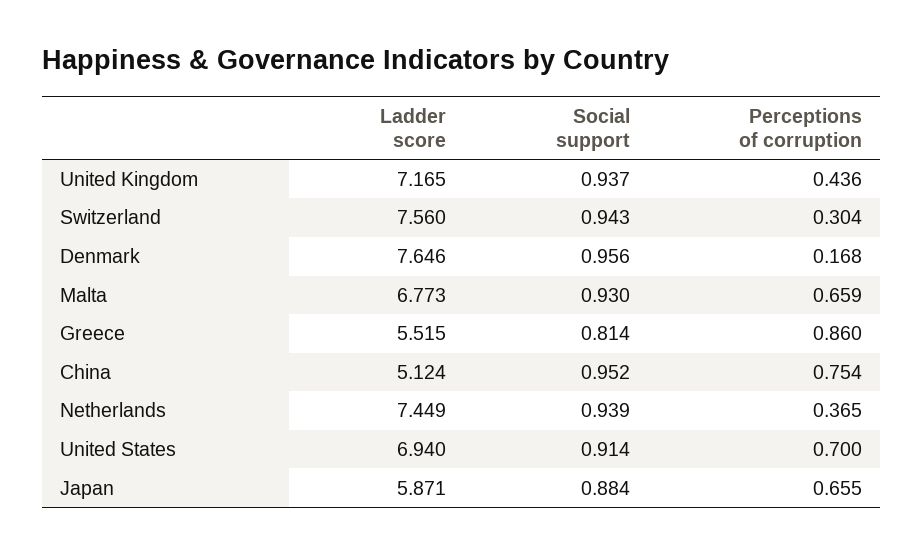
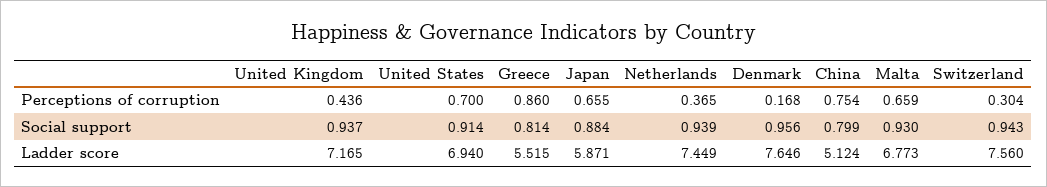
Social support, China: 0.952 -> 0.799

